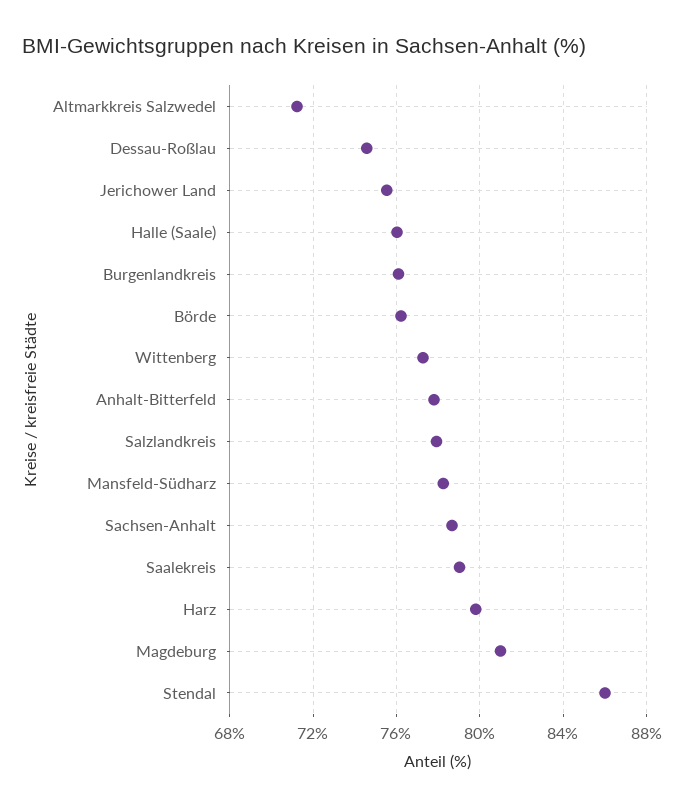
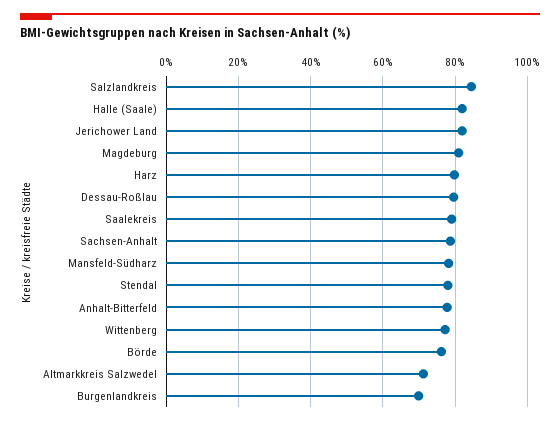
Dessau-Roßlau: 74.5 -> 80
Jerichower Land: 75.5 -> 82
Halle (Saale): 76 -> 82
Burgenlandkreis: 76 -> 70
Salzlandkreis: 78 -> 84
Stendal: 86 -> 78

